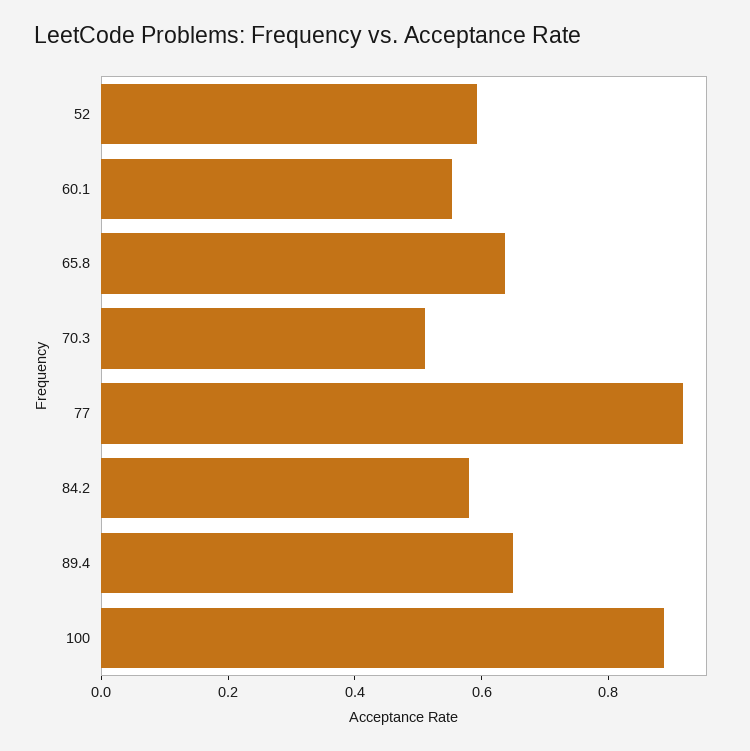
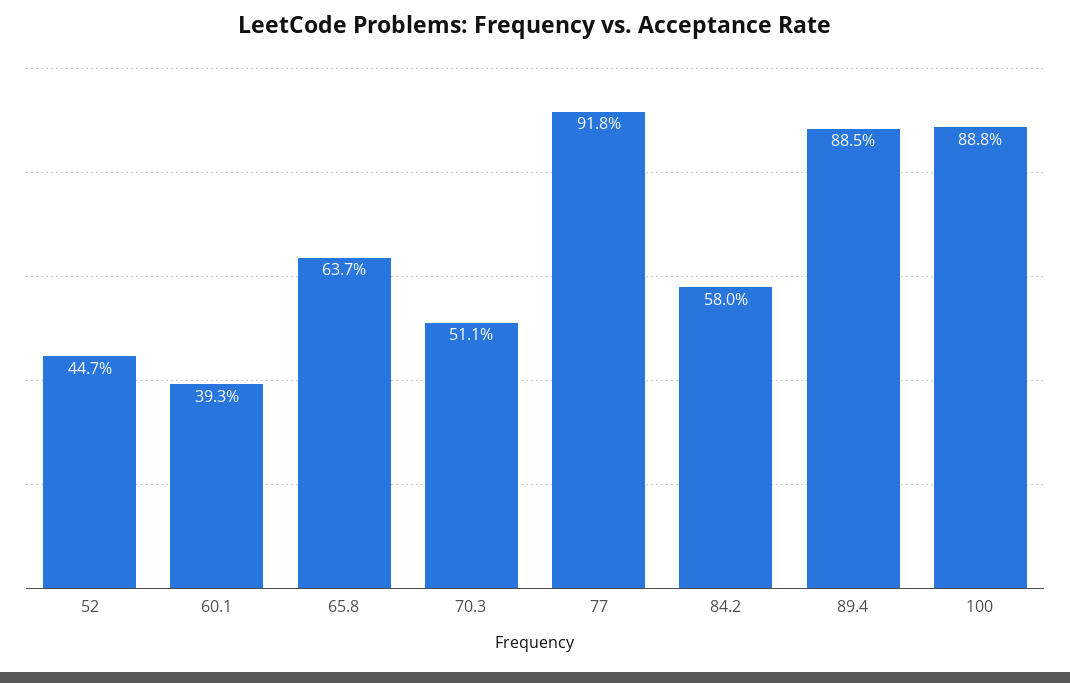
52: 0.6 -> 0.447
60.1: 0.55 -> 0.393
89.4: 0.65 -> 0.885

